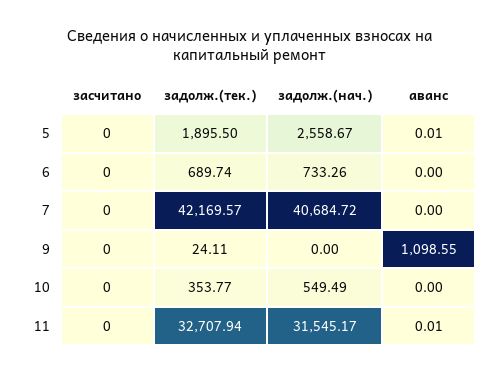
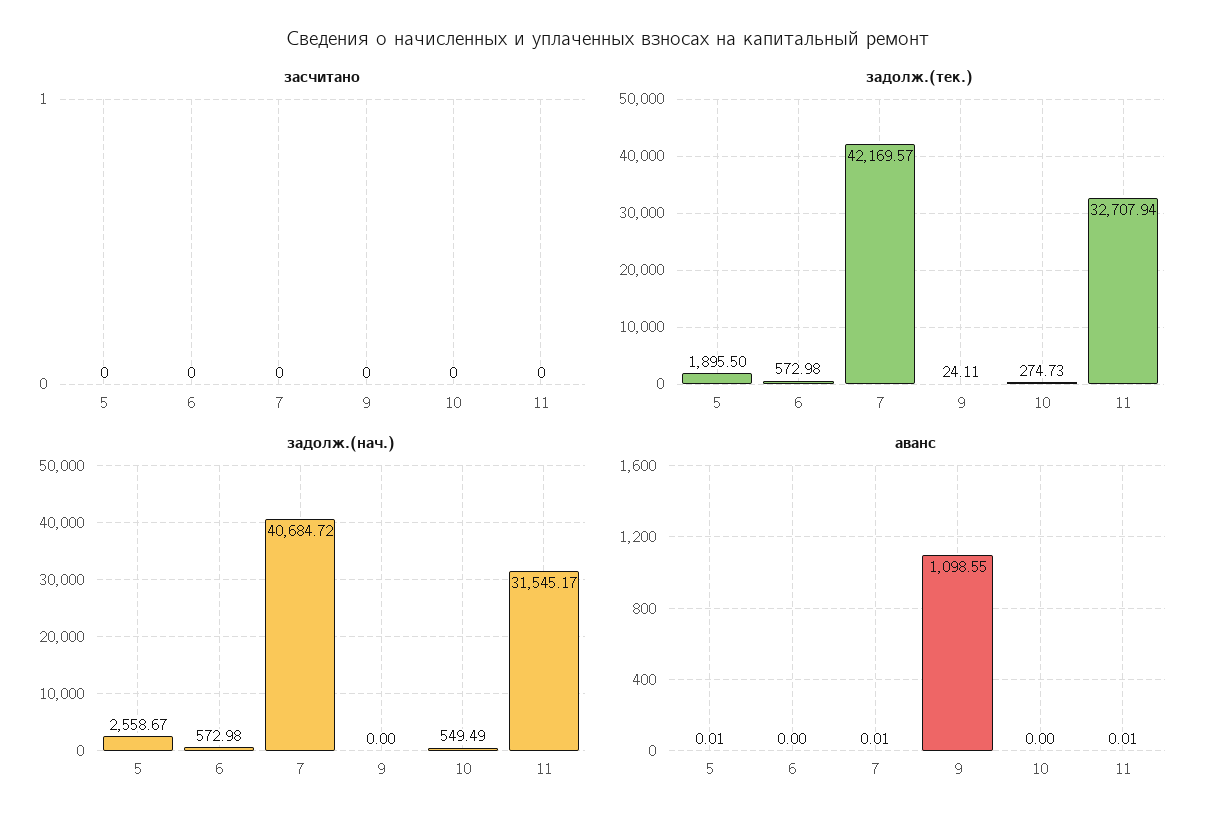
задолж.(тек.), 6: 689.74 -> 572.98
задолж.(нач.), 6: 733.26 -> 572.98
аванс, 7: 0 -> 0.01
задолж.(тек.), 10: 353.77 -> 274.73

